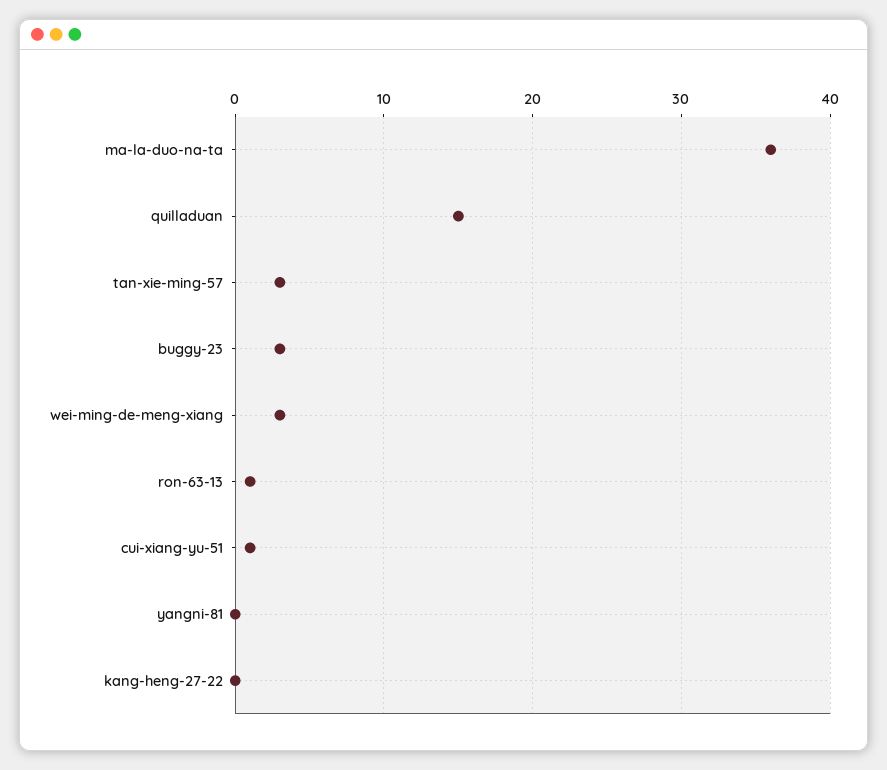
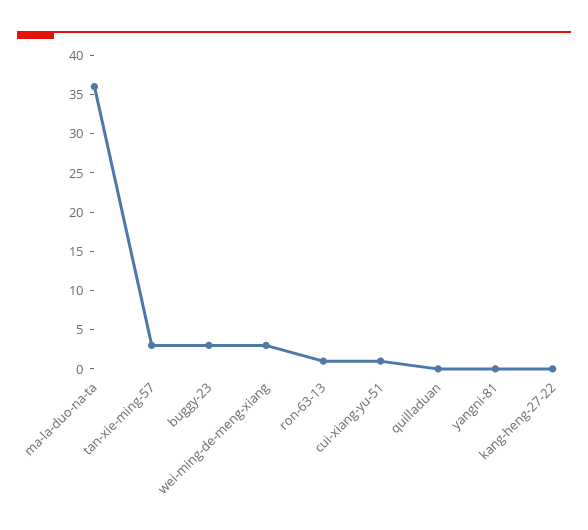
quilladuan: 15 -> 0

